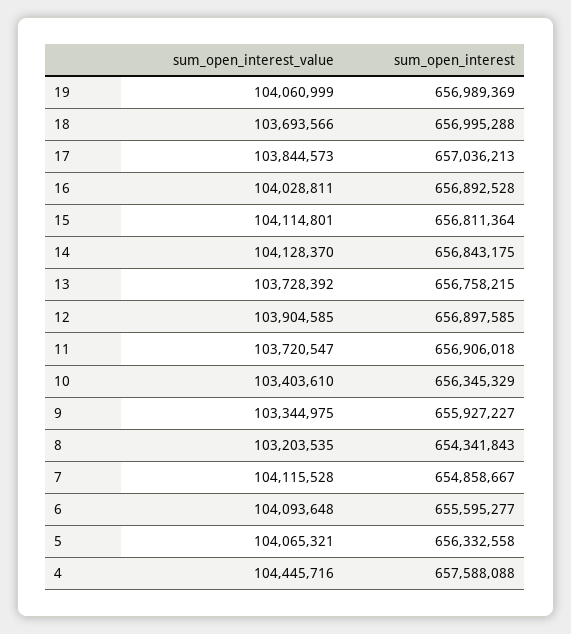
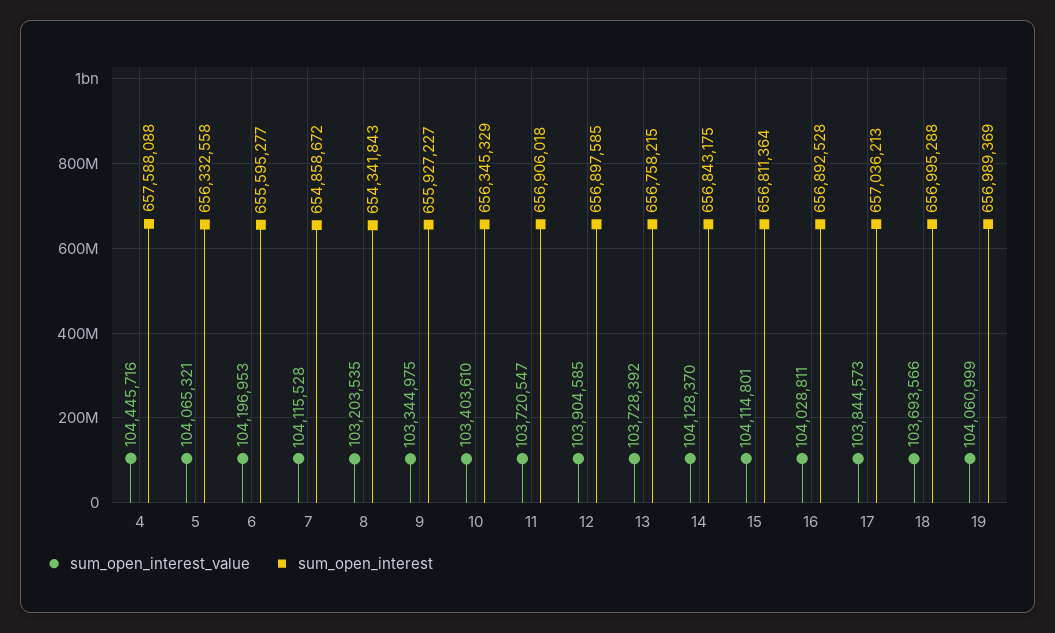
sum_open_interest, 7: 654858667 -> 654858672
sum_open_interest_value, 6: 104093648 -> 104196953

